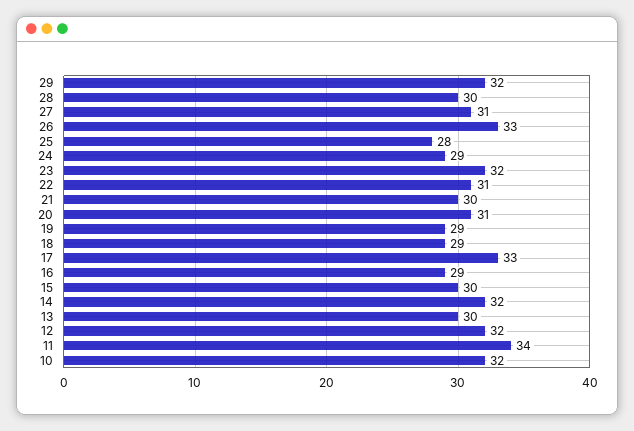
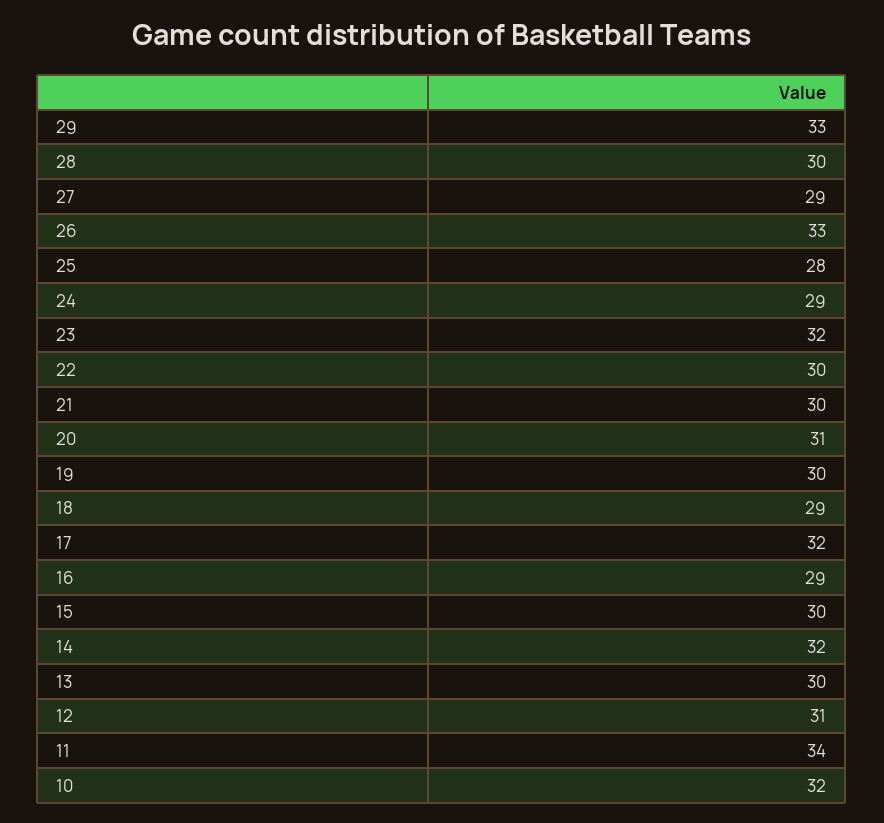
29: 32 -> 33
27: 31 -> 29
22: 31 -> 30
19: 29 -> 30
17: 33 -> 32
12: 32 -> 31

